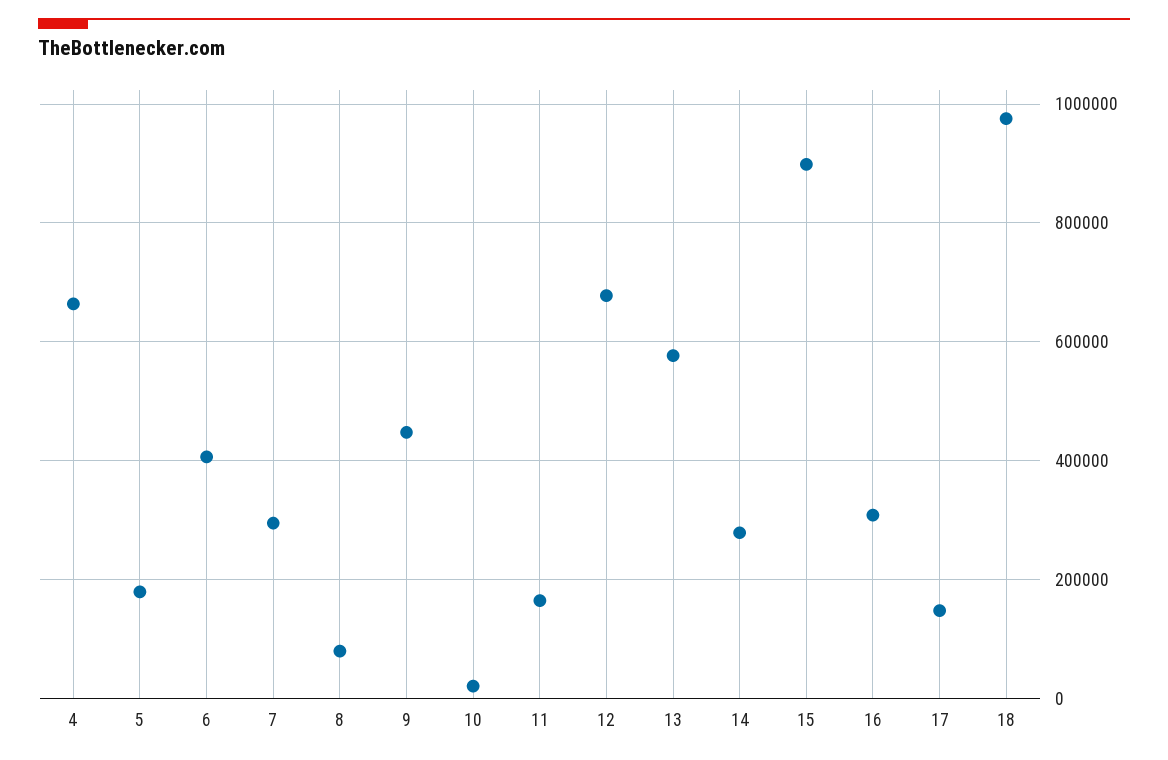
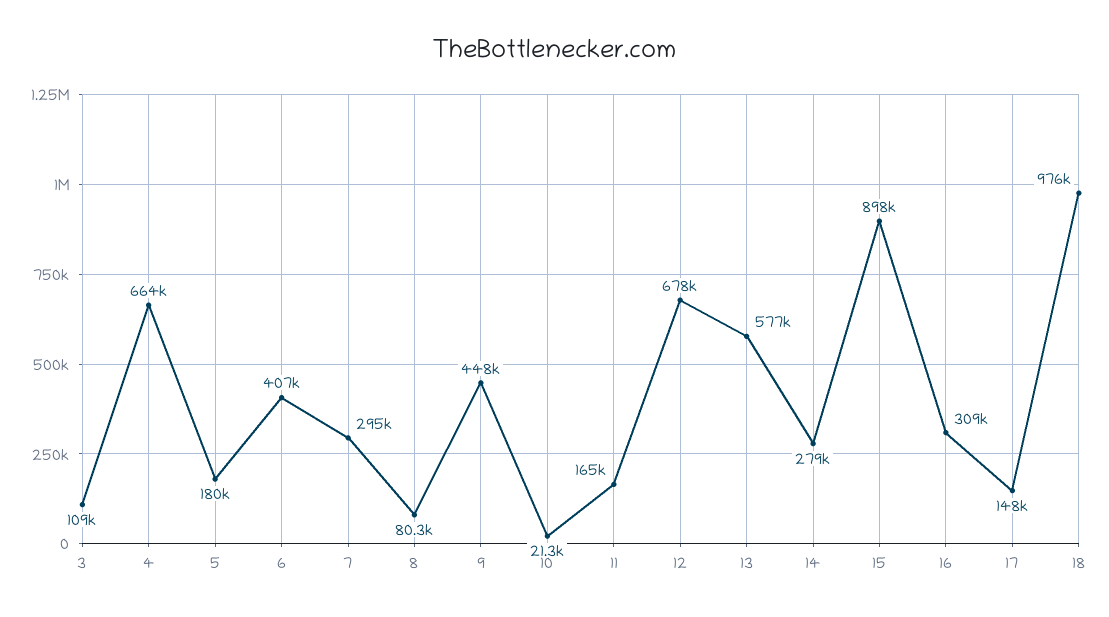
3: none -> 109000

